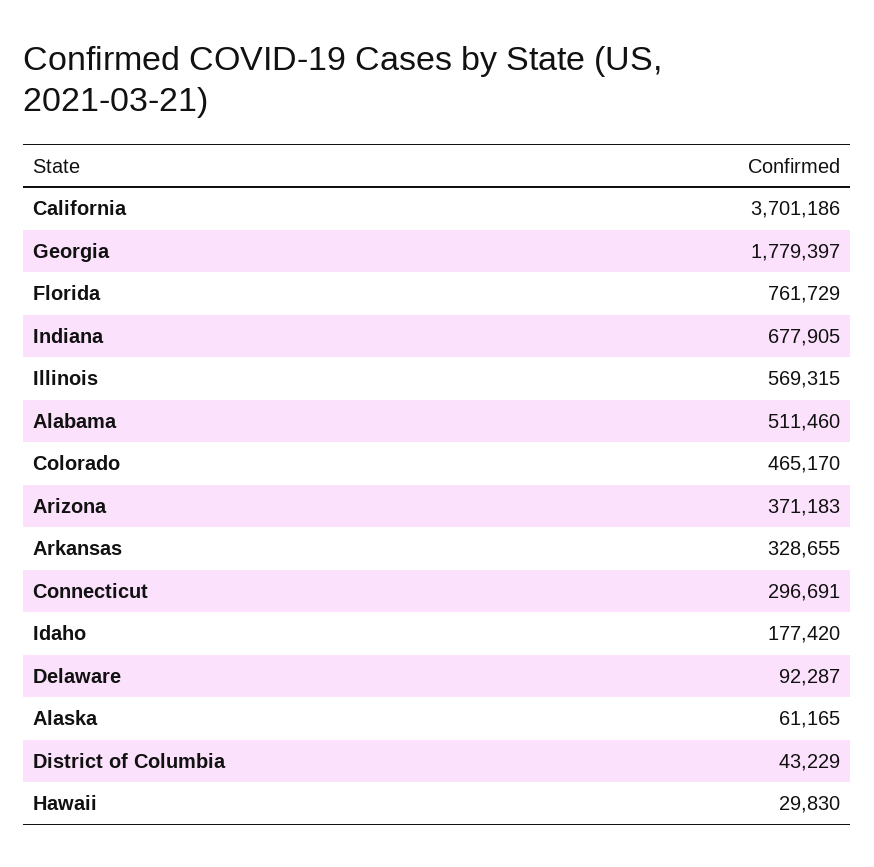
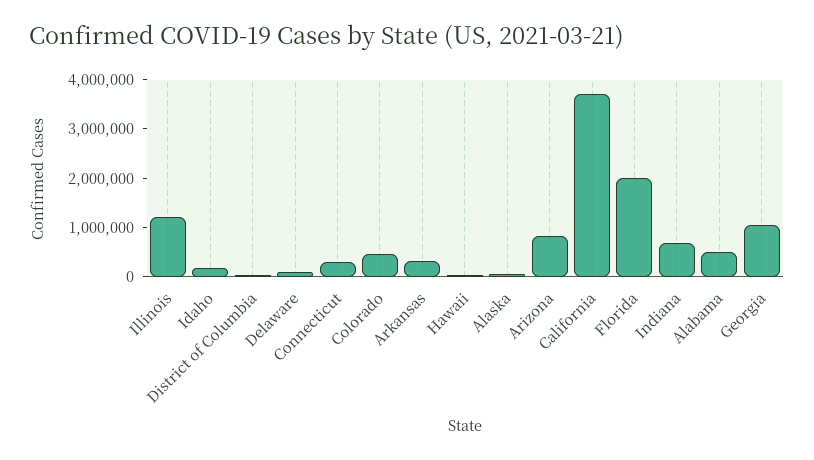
Georgia: 1779397 -> 1000000
Florida: 761729 -> 2000000
Illinois: 569315 -> 1200000
Arizona: 371183 -> 800000

